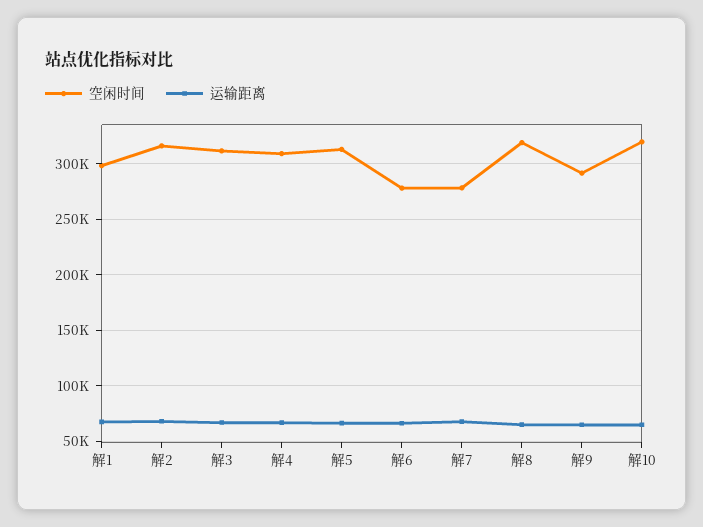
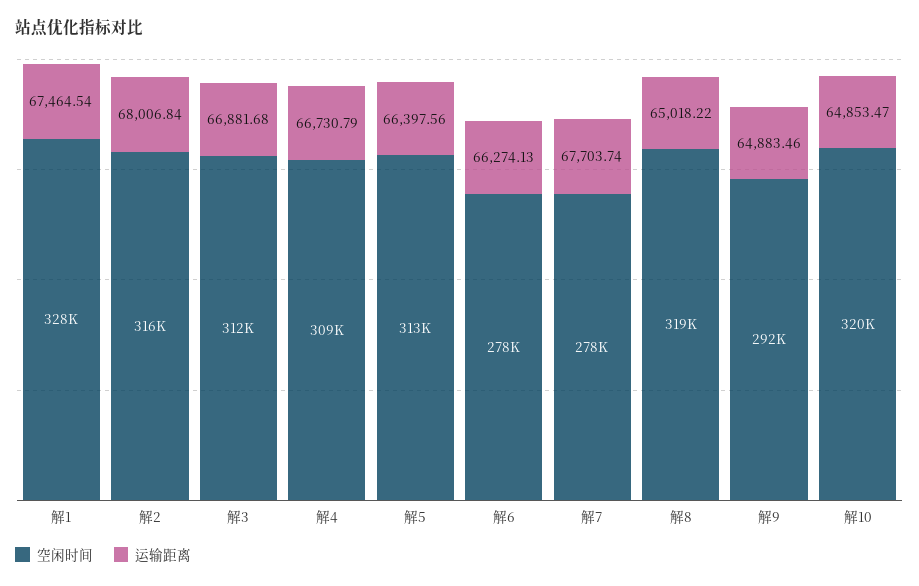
空闲时间, 解1: 300000 -> 328000

